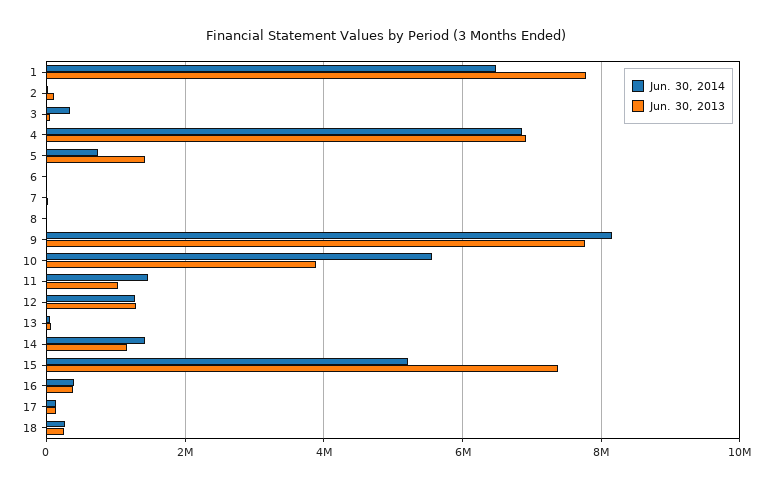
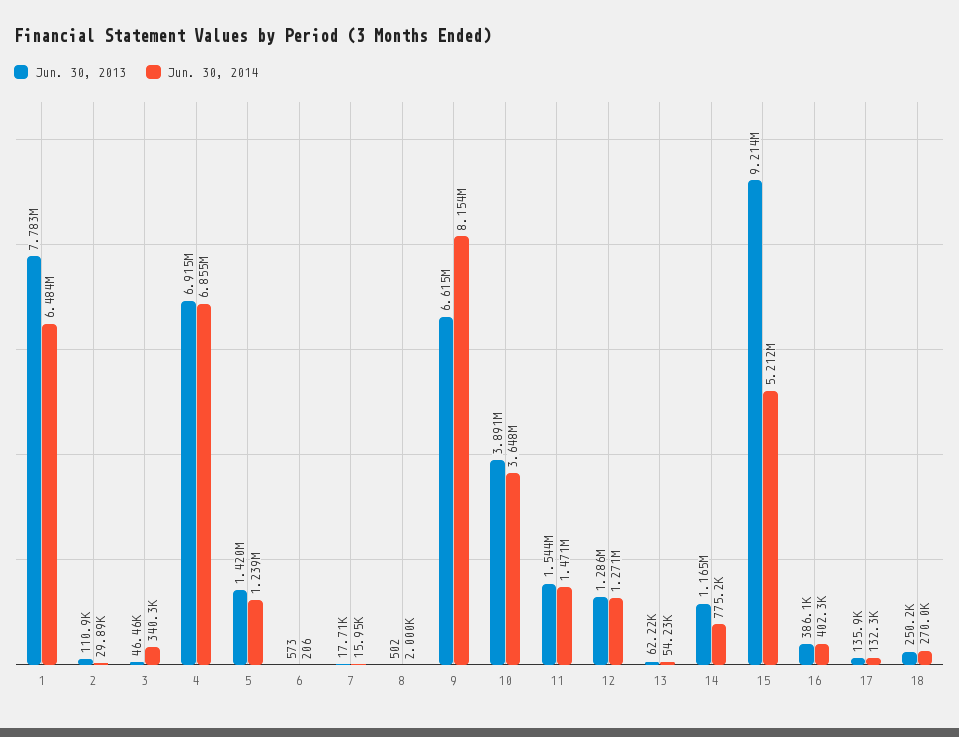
Jun. 30, 2014, 5: 800000 -> 1239000
Jun. 30, 2013, 9: 7800000 -> 6615000
Jun. 30, 2014, 10: 5600000 -> 3648000
Jun. 30, 2013, 11: 1000000 -> 1544000
Jun. 30, 2014, 14: 1400000 -> 775200
Jun. 30, 2013, 15: 7400000 -> 9214000

